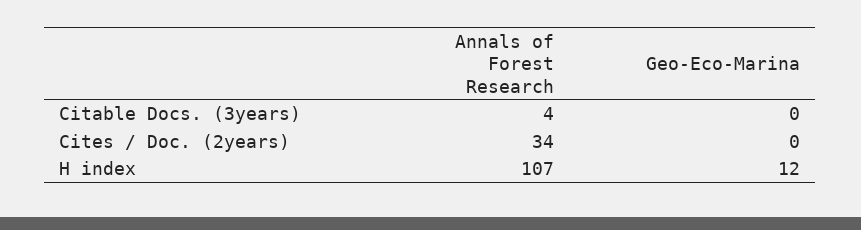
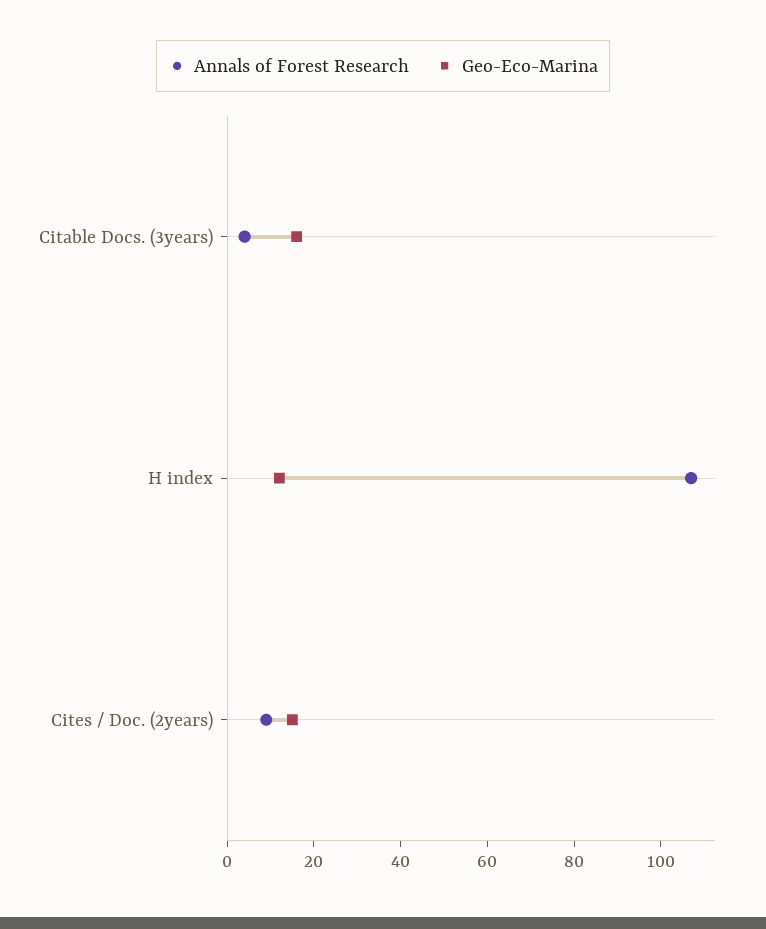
Geo-Eco-Marina, Citable Docs. (3years): 0 -> 15
Annals of Forest Research, Cites / Doc. (2years): 34 -> 10
Geo-Eco-Marina, Cites / Doc. (2years): 0 -> 15

